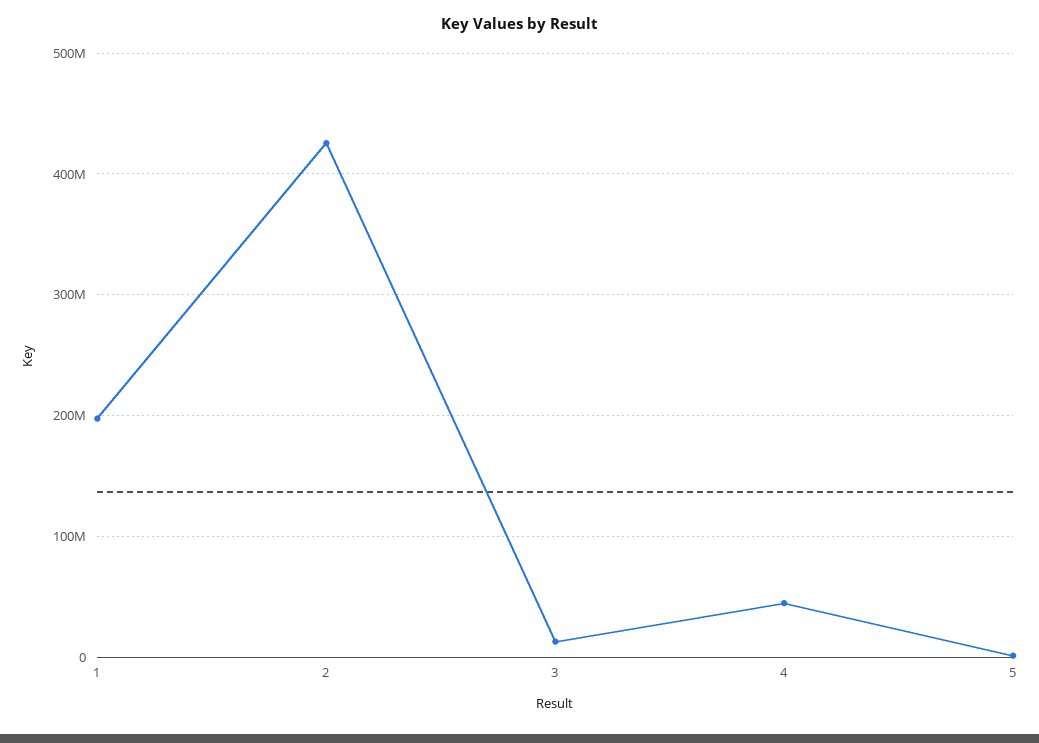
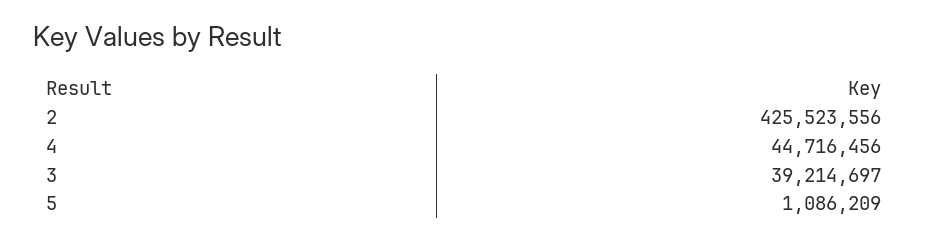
1: 200000000 -> none
3: 10000000 -> 39214697

